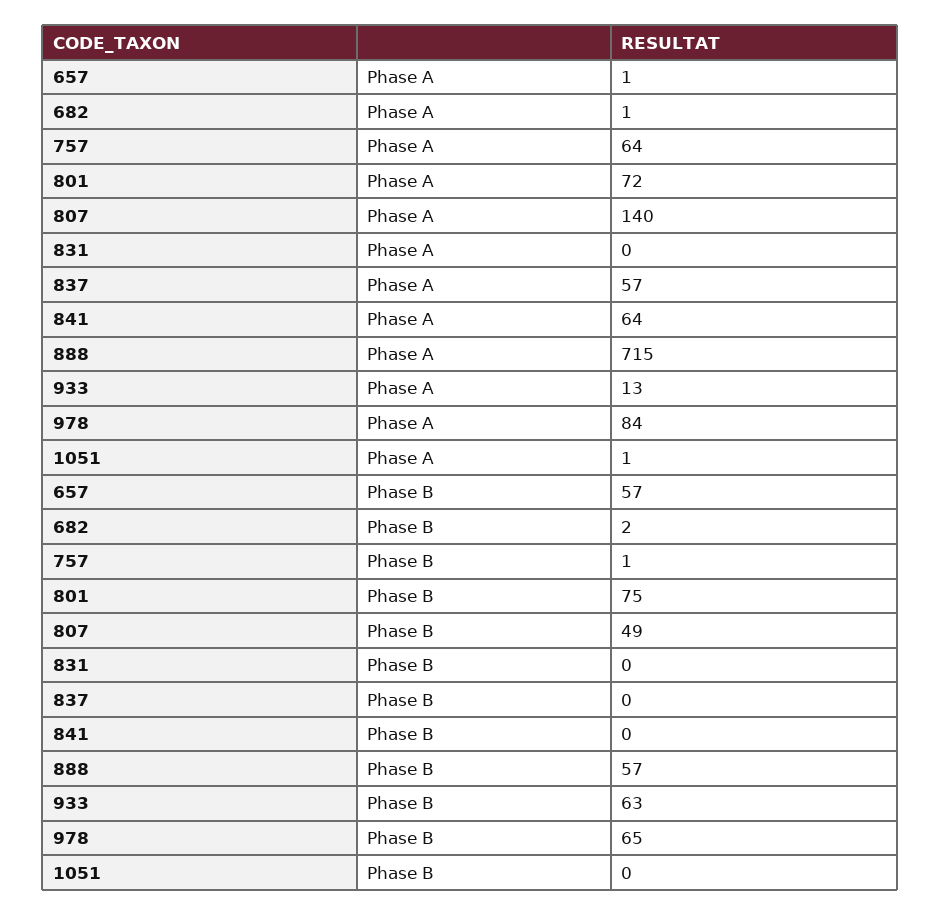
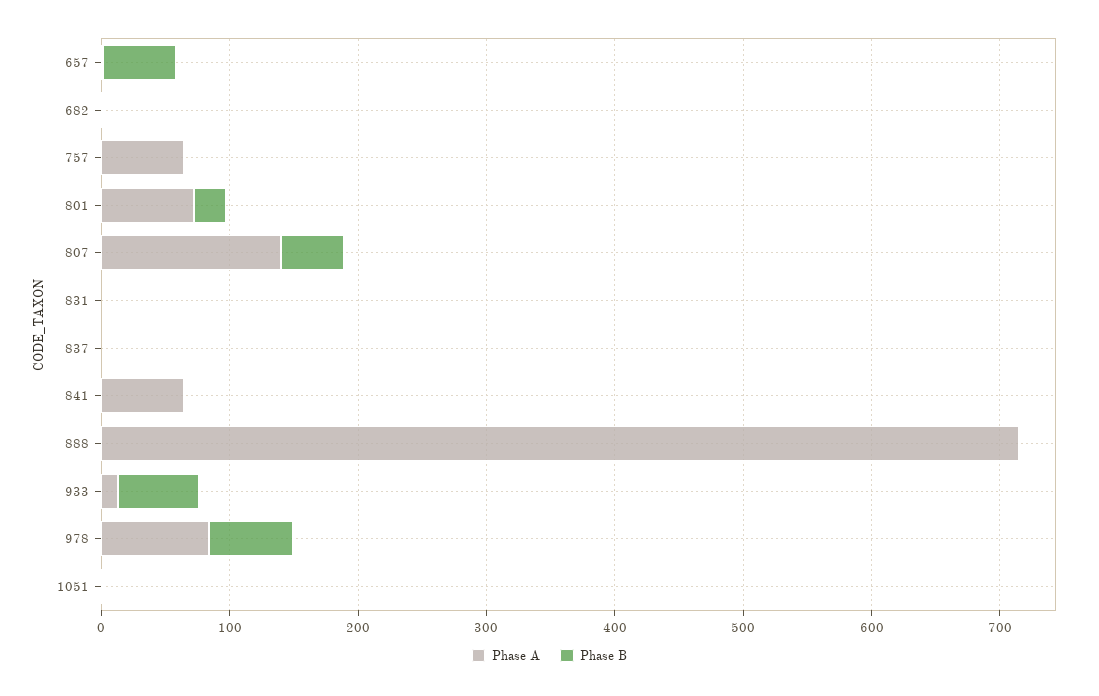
Phase A, 837: 57 -> 0
Phase B, 801: 75 -> 20
Phase B, 888: 57 -> 0

